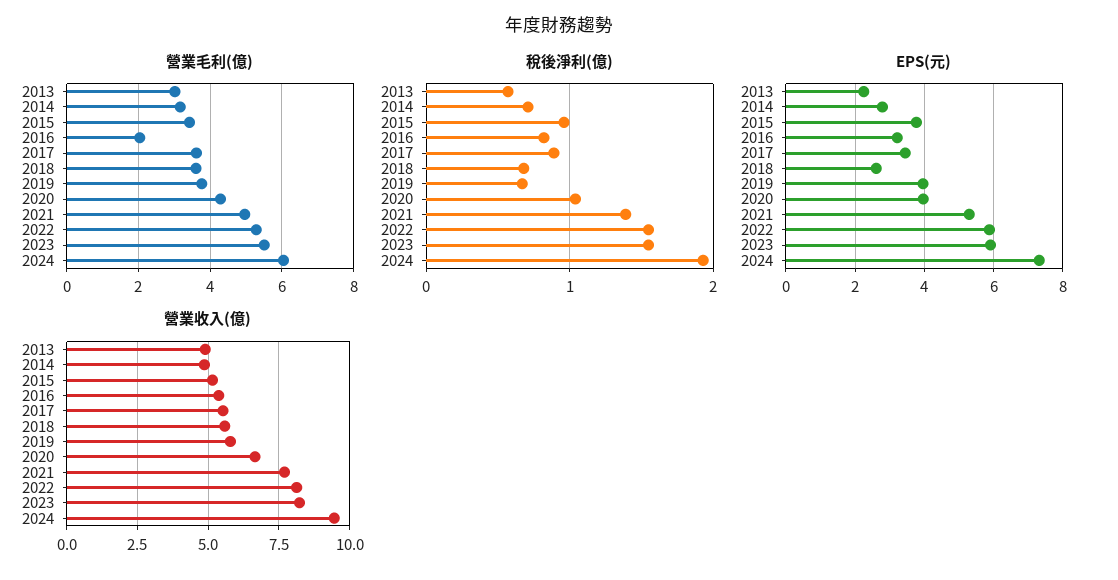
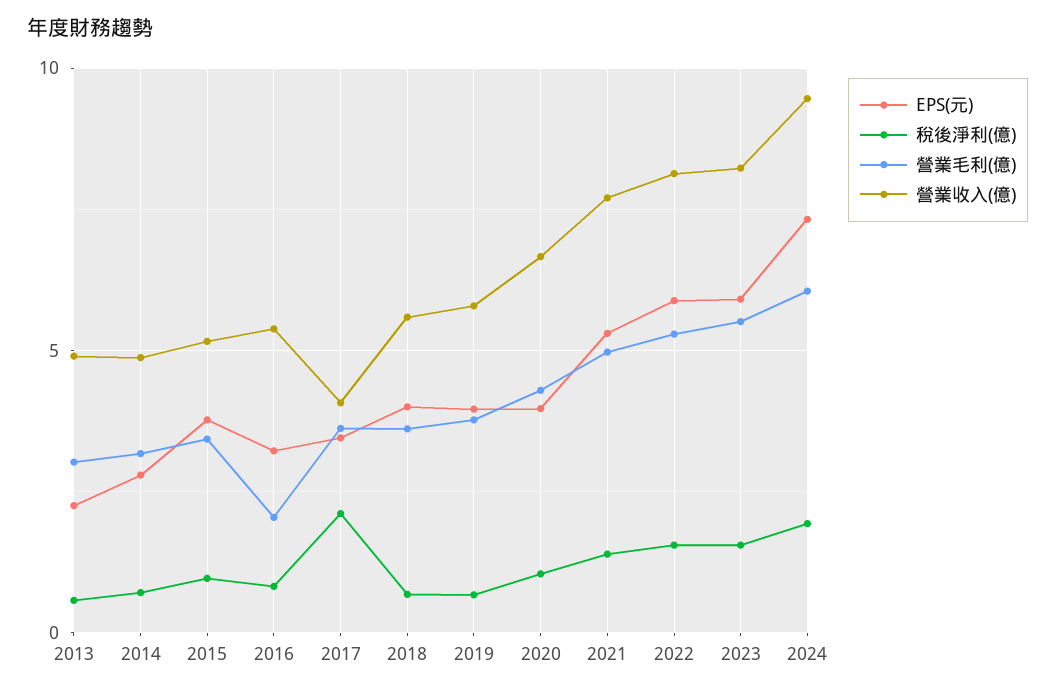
稅後淨利(億), 2017: 0.9 -> 2
EPS(元), 2018: 2.6 -> 4
營業收入(億), 2017: 5.5 -> 4

